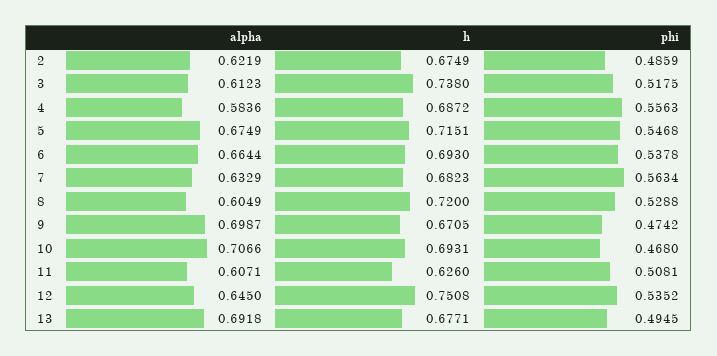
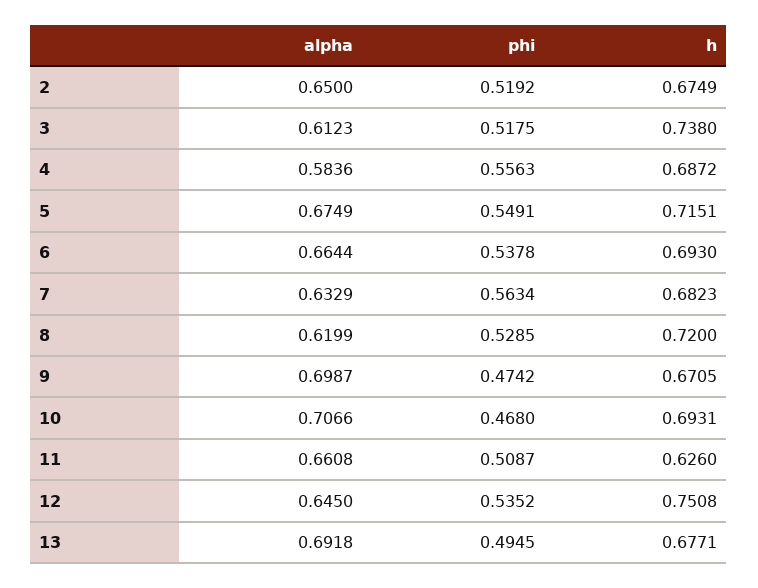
alpha, 2: 0.6219 -> 0.65
phi, 2: 0.4859 -> 0.5192
phi, 5: 0.5468 -> 0.5491
alpha, 8: 0.6049 -> 0.6199
phi, 8: 0.5288 -> 0.5285
alpha, 11: 0.6071 -> 0.6608
phi, 11: 0.5081 -> 0.5087

